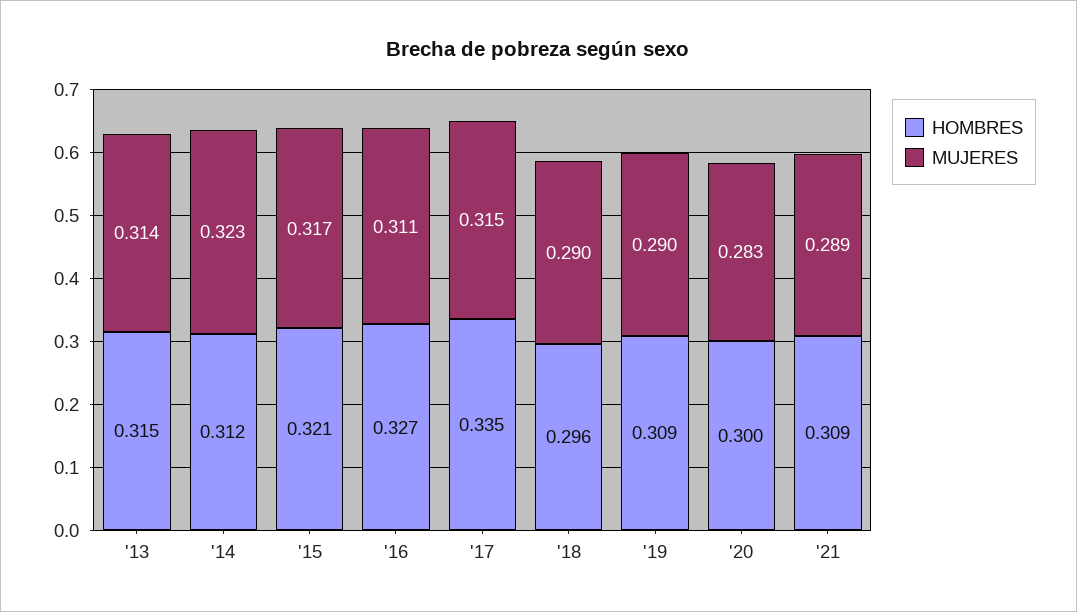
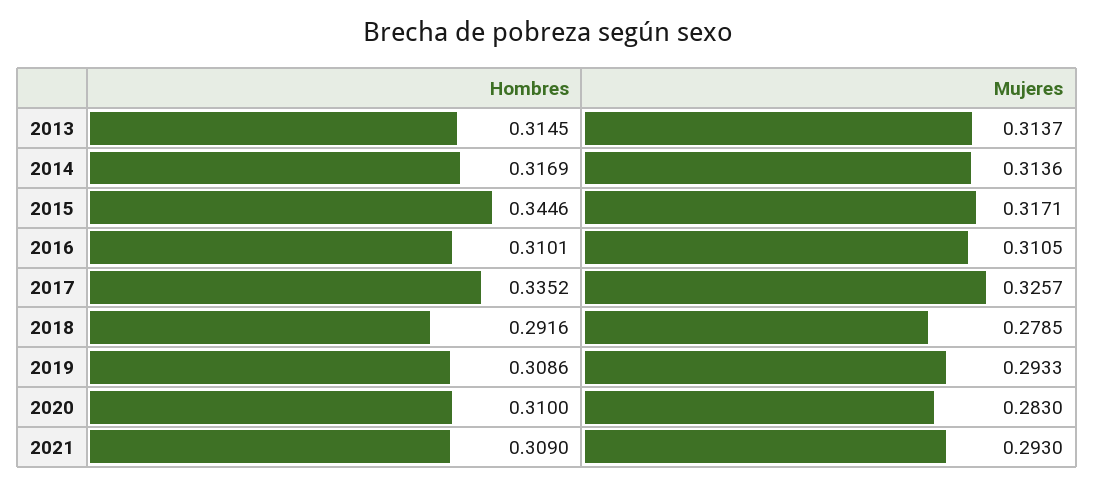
HOMBRES, '14: 0.312 -> 0.3169
MUJERES, '14: 0.323 -> 0.3136
HOMBRES, '15: 0.321 -> 0.3446
HOMBRES, '16: 0.327 -> 0.3101
MUJERES, '17: 0.315 -> 0.3257
HOMBRES, '18: 0.296 -> 0.2916
MUJERES, '18: 0.29 -> 0.2785
MUJERES, '19: 0.29 -> 0.2933
HOMBRES, '20: 0.3 -> 0.31
MUJERES, '21: 0.289 -> 0.293

